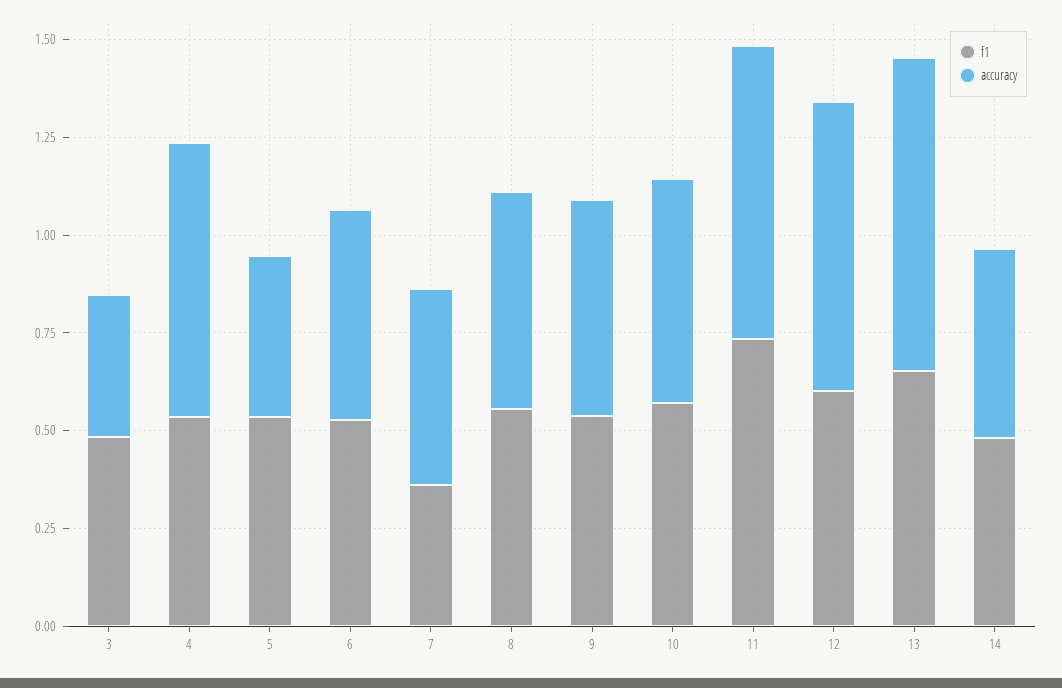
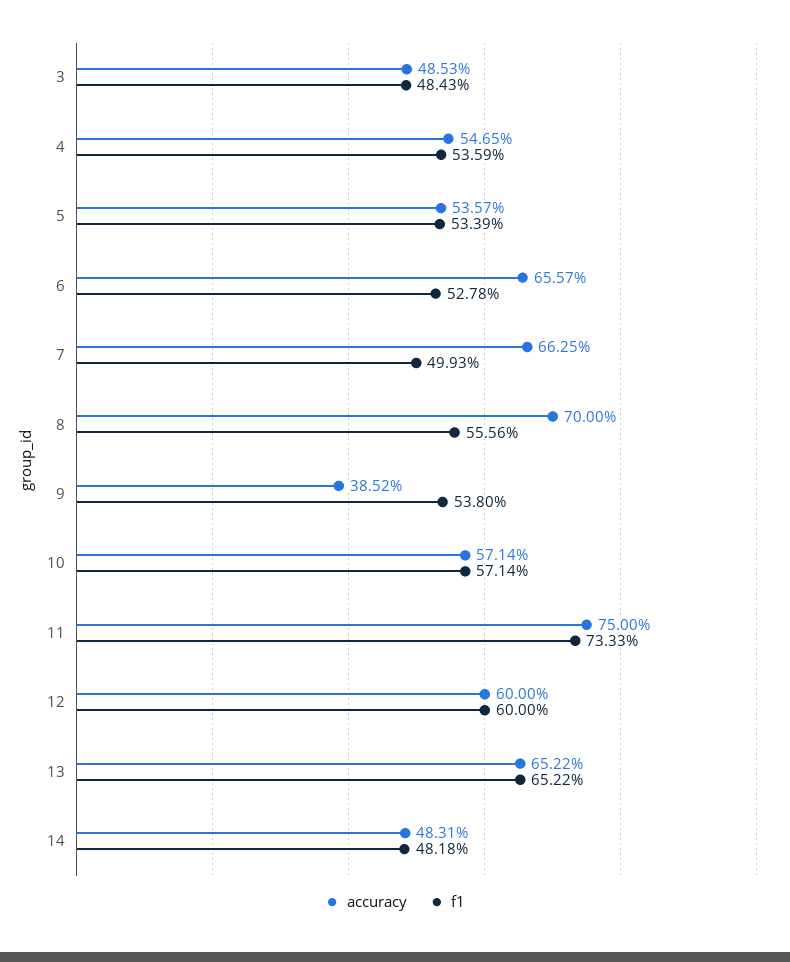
accuracy, 3: 0.35 -> 0.4853
accuracy, 4: 0.7 -> 0.5465
accuracy, 5: 0.4 -> 0.5357
accuracy, 6: 0.55 -> 0.6557
f1, 7: 0.35 -> 0.4993
accuracy, 7: 0.5 -> 0.6625
accuracy, 8: 0.55 -> 0.7
accuracy, 9: 0.55 -> 0.3852
accuracy, 12: 0.75 -> 0.6
accuracy, 13: 0.8 -> 0.6522

